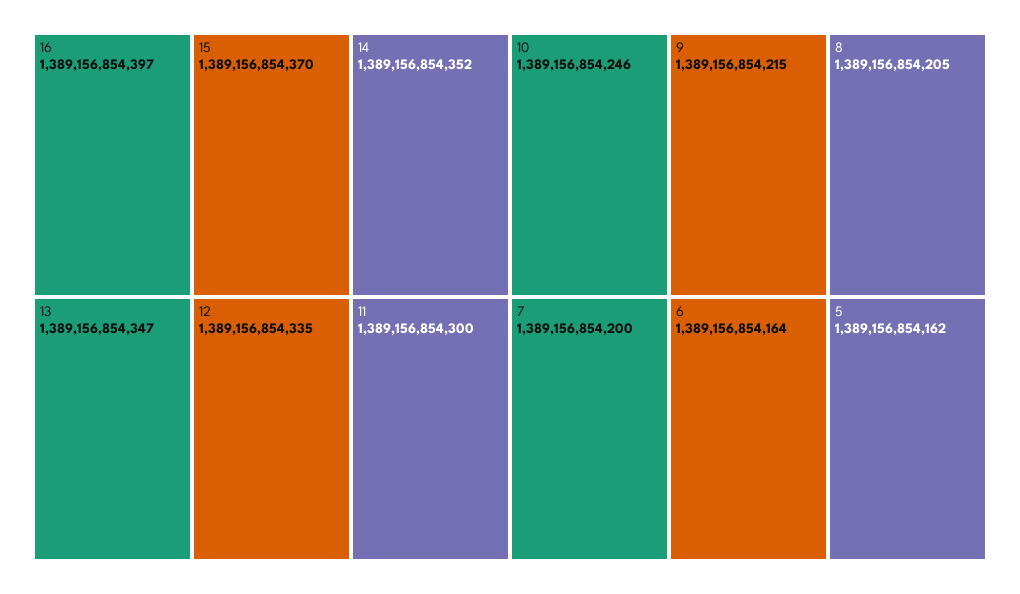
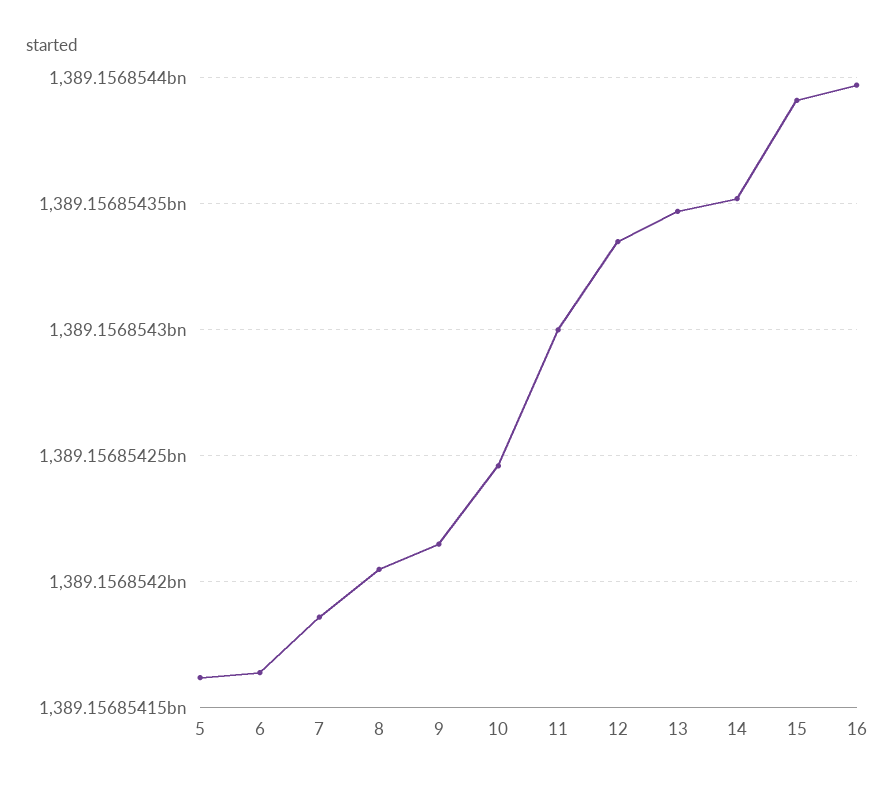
15: 1389156854370 -> 1389156854390
7: 1389156854200 -> 1389156854185

